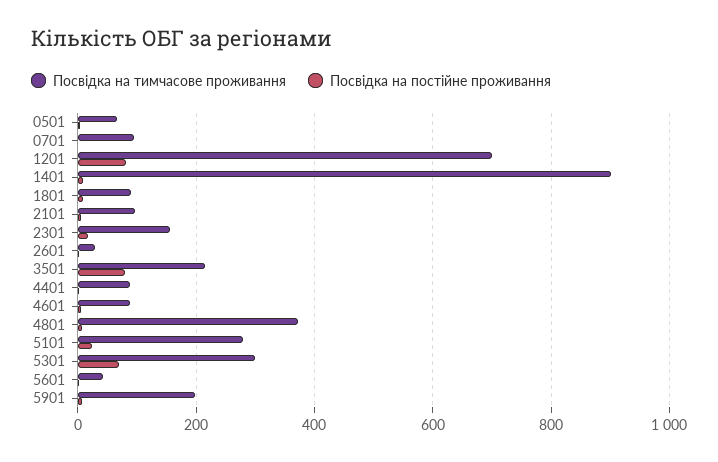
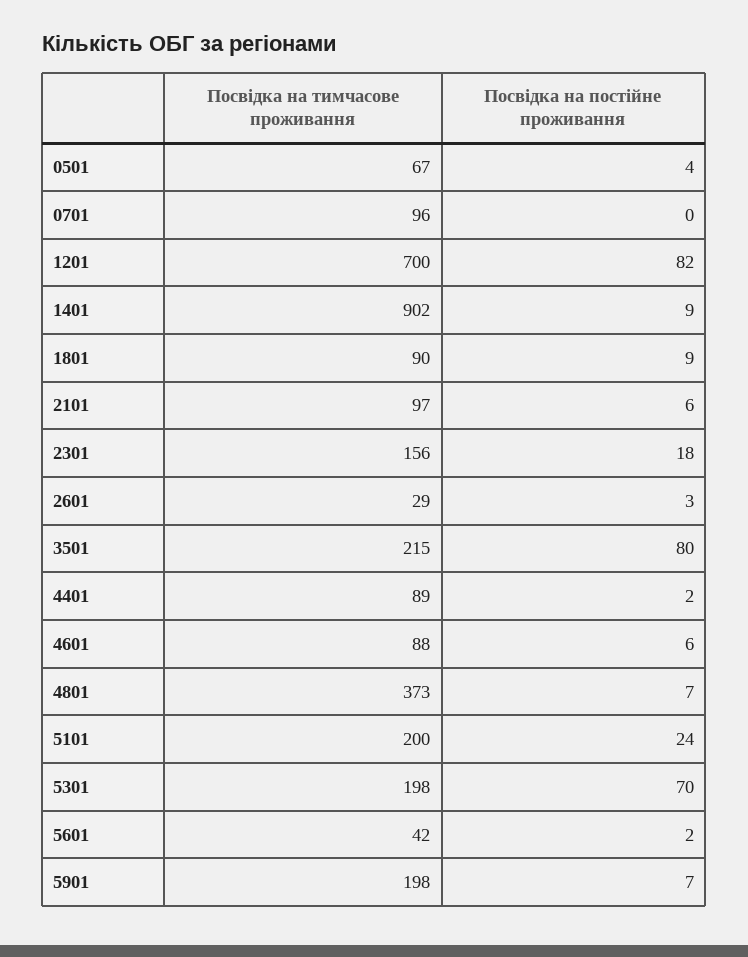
Посвідка на тимчасове проживання, 5101: 280 -> 200
Посвідка на тимчасове проживання, 5301: 300 -> 198

